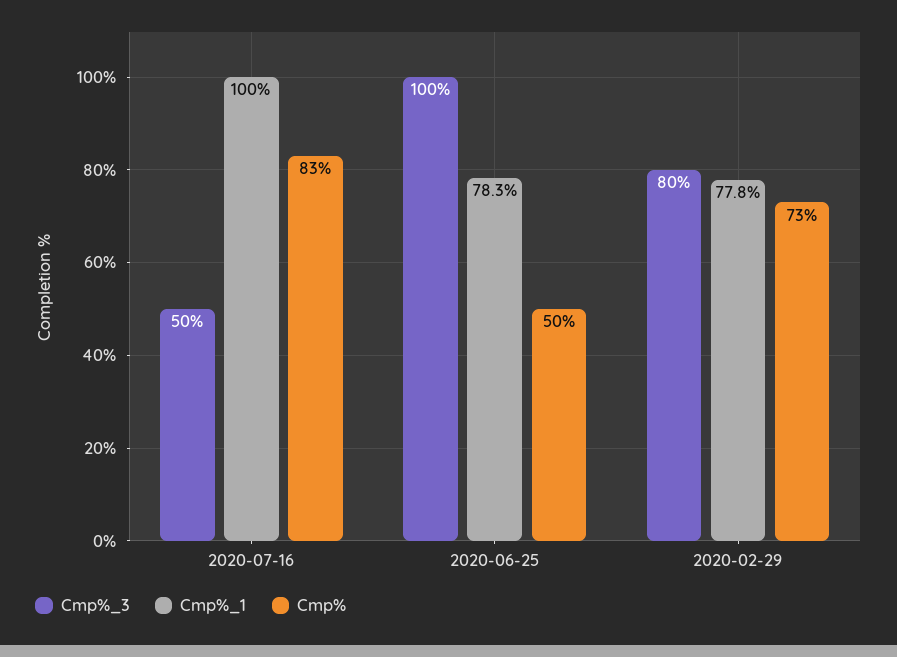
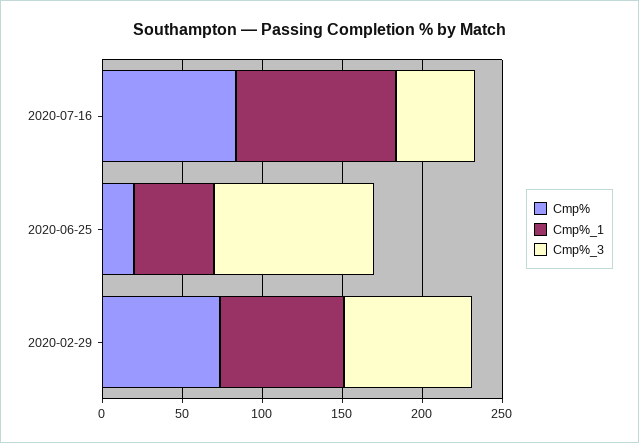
Cmp%_1, 2020-06-25: 78.3 -> 50
Cmp%, 2020-06-25: 50 -> 20

